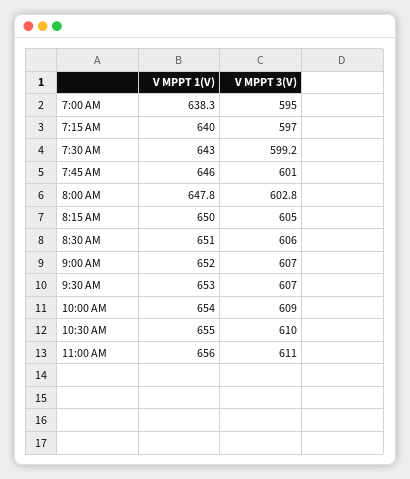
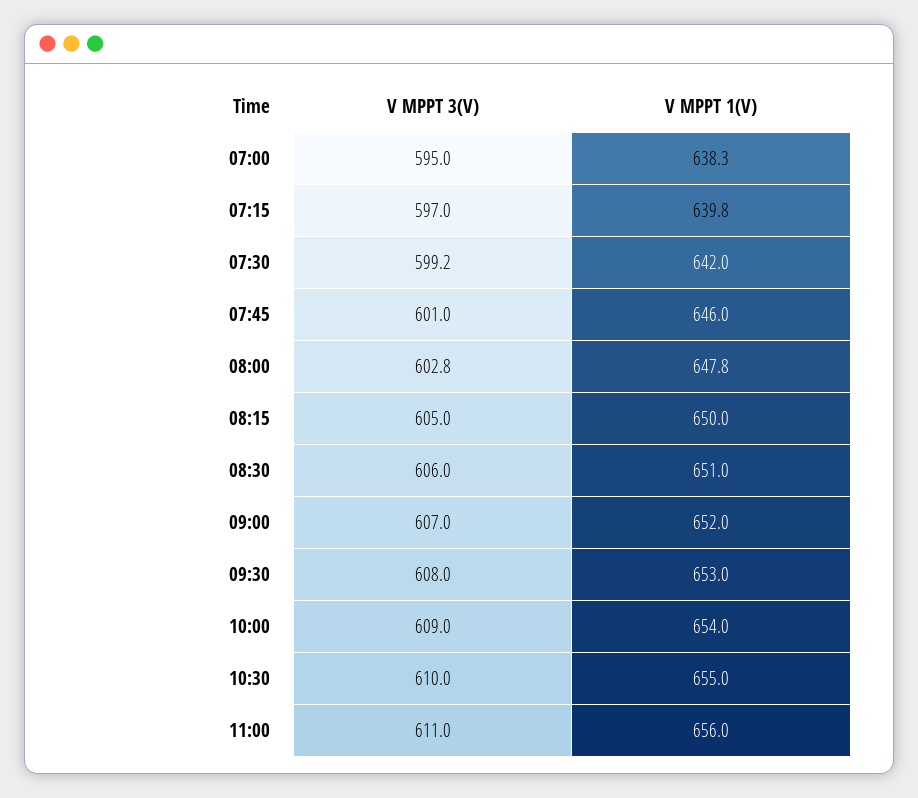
V MPPT 1(V), 7:15 AM: 640 -> 639.8
V MPPT 1(V), 7:30 AM: 643 -> 642
V MPPT 3(V), 9:30 AM: 607 -> 608

